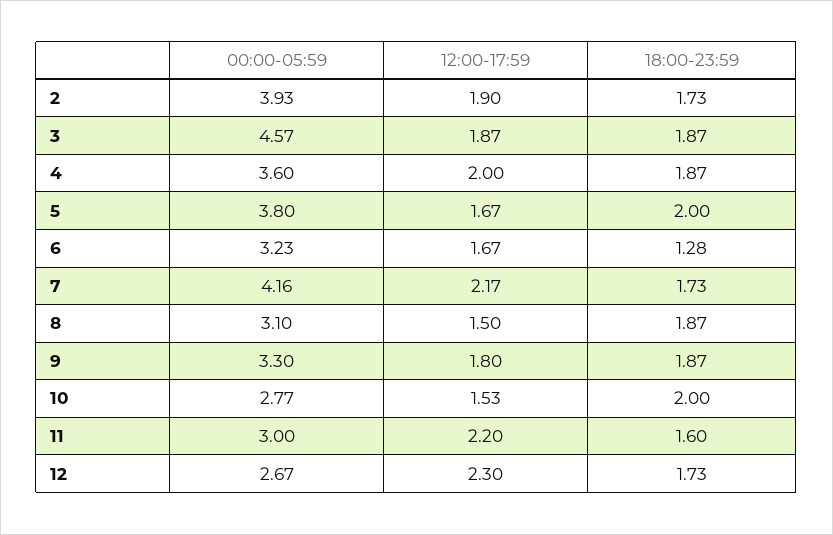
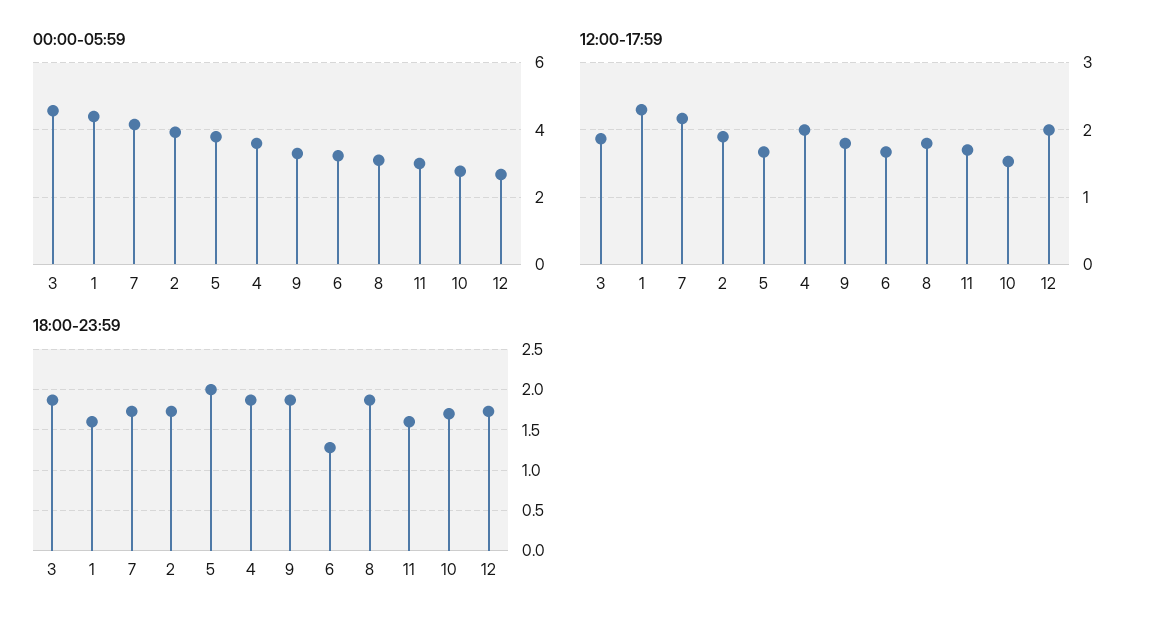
12:00-17:59, 8: 1.5 -> 1.8
18:00-23:59, 10: 2 -> 1.7
12:00-17:59, 11: 2.2 -> 1.7
12:00-17:59, 12: 2.3 -> 2
00:00-05:59, 1: none -> 4.4
12:00-17:59, 1: none -> 2.3
18:00-23:59, 1: none -> 1.6

